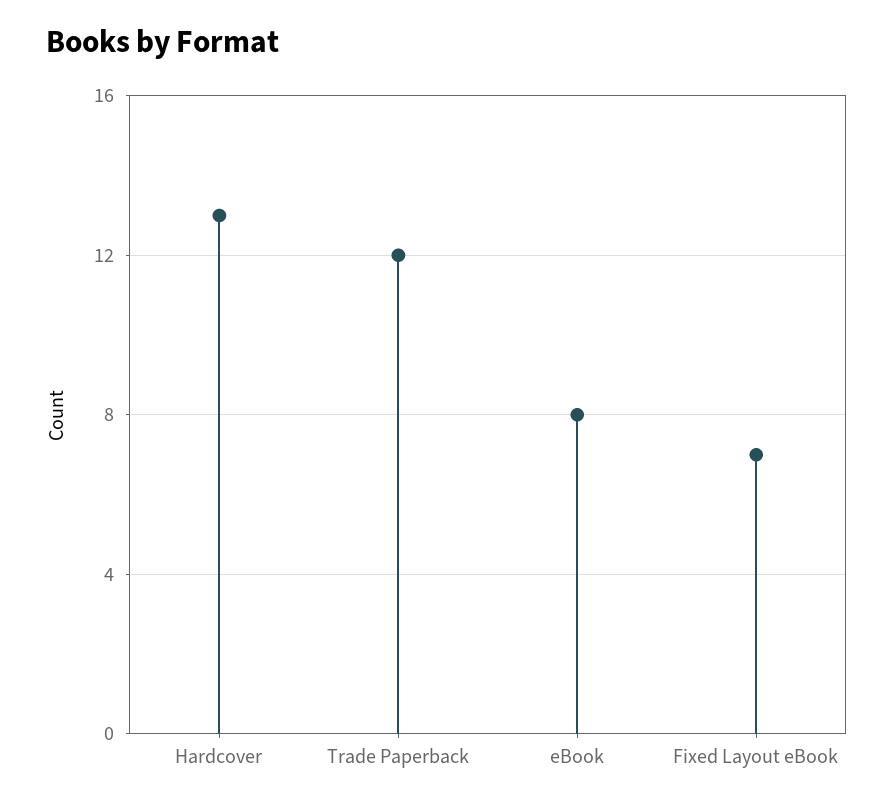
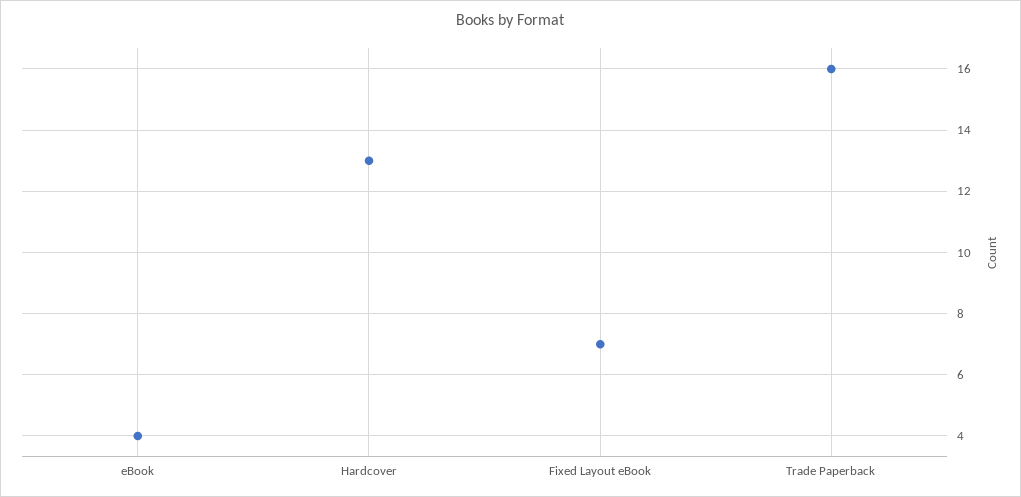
Trade Paperback: 12 -> 16
eBook: 8 -> 4

